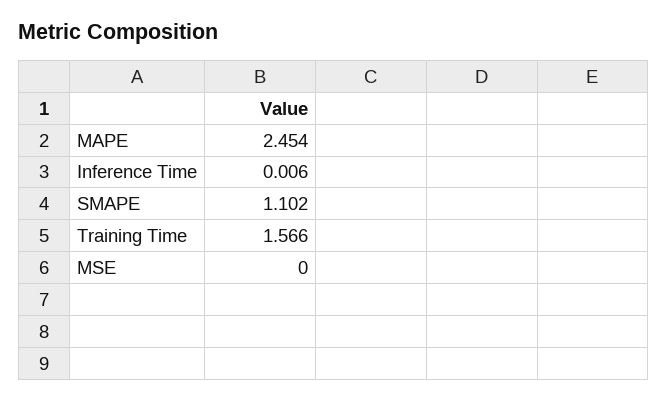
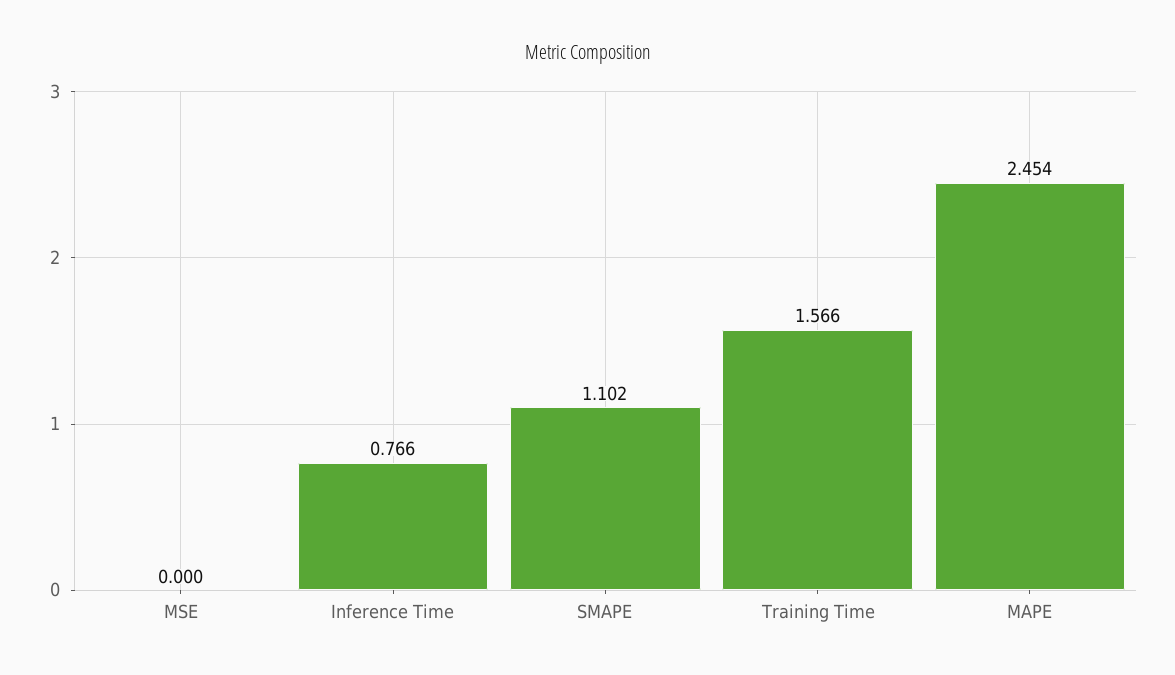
Inference Time: 0.006 -> 0.766

